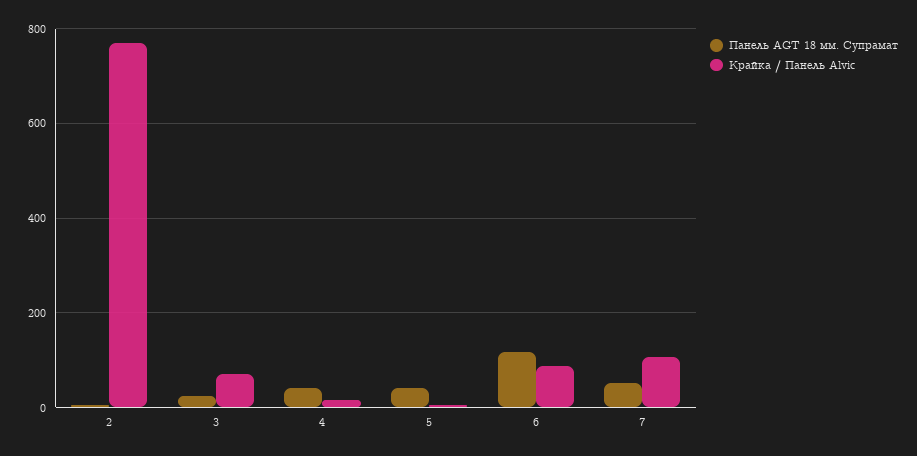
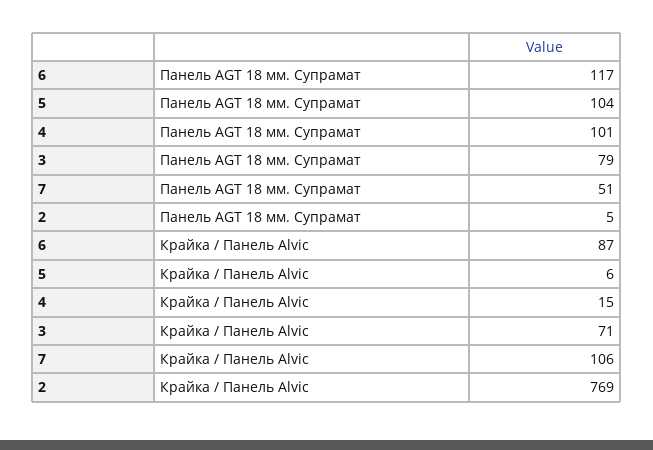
Панель AGT 18 мм. Супрамат, 3: 20 -> 79
Панель AGT 18 мм. Супрамат, 4: 40 -> 101
Панель AGT 18 мм. Супрамат, 5: 40 -> 104

